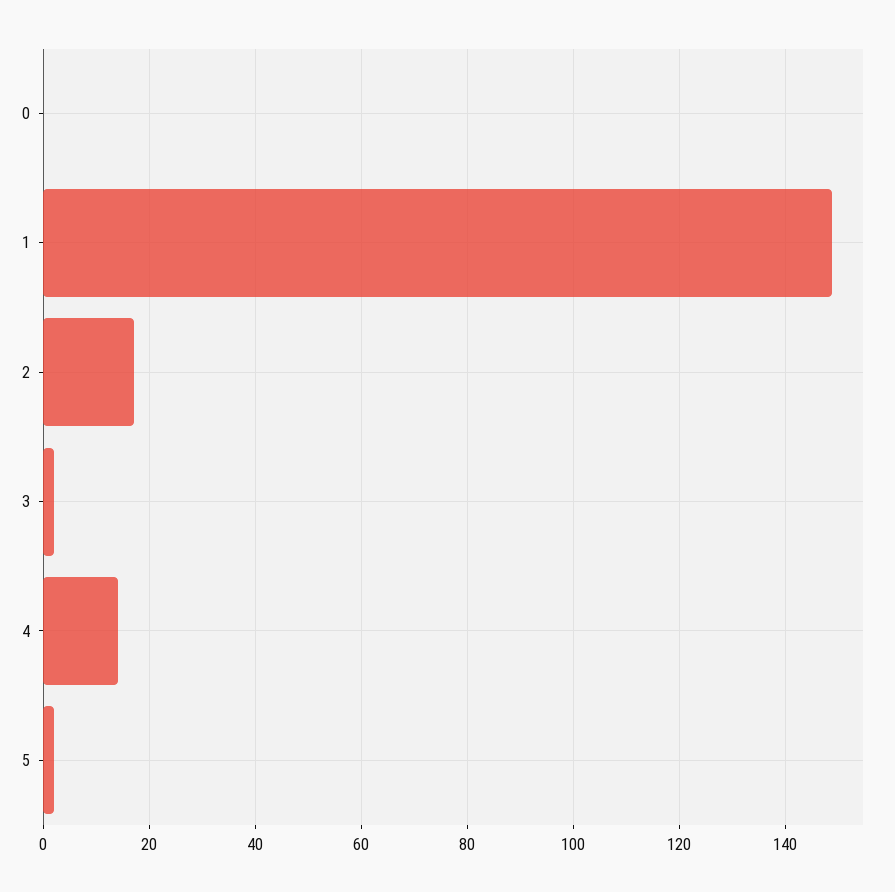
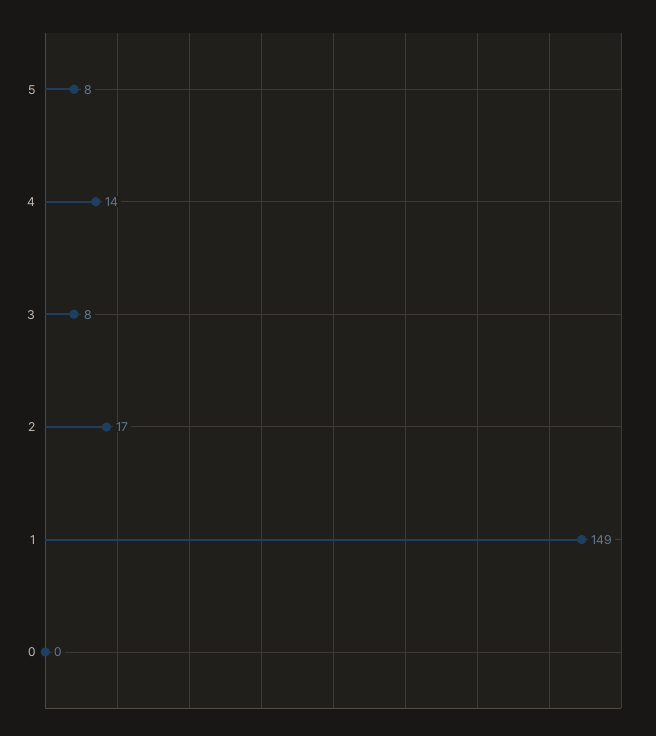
3: 2 -> 8
5: 2 -> 8

